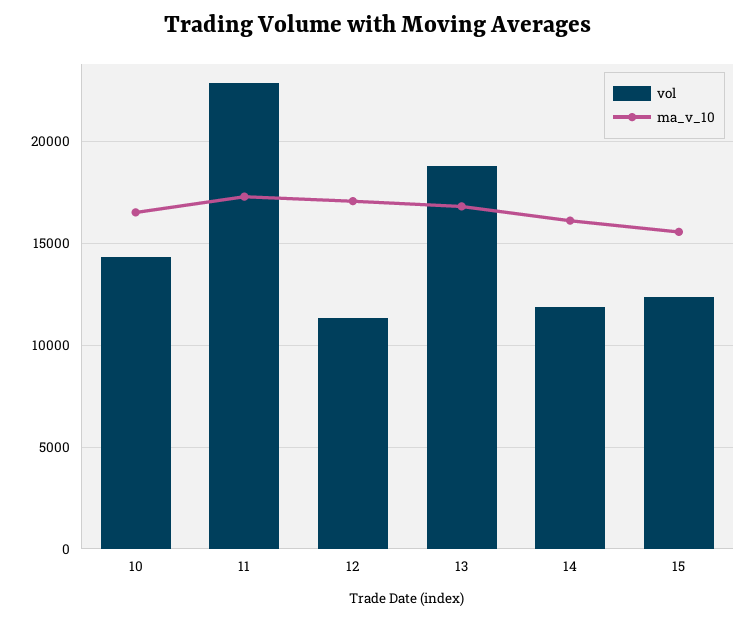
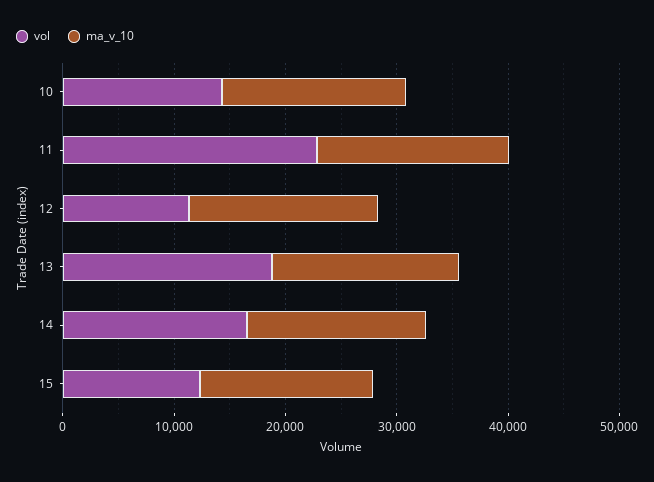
vol, 14: 12000 -> 16000

